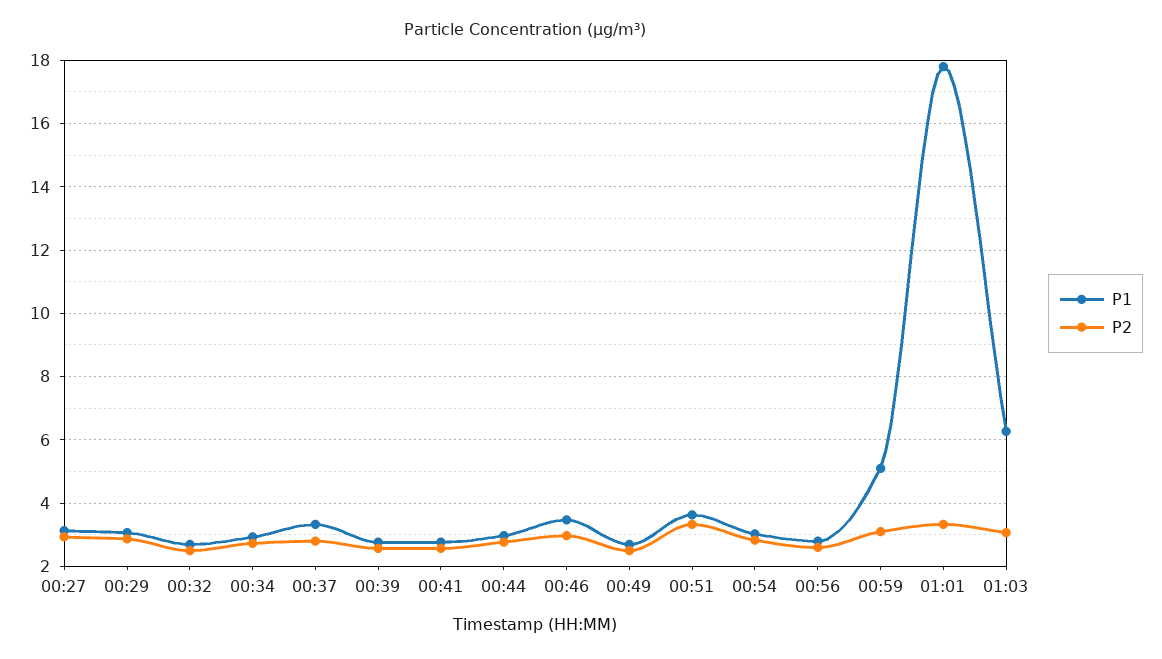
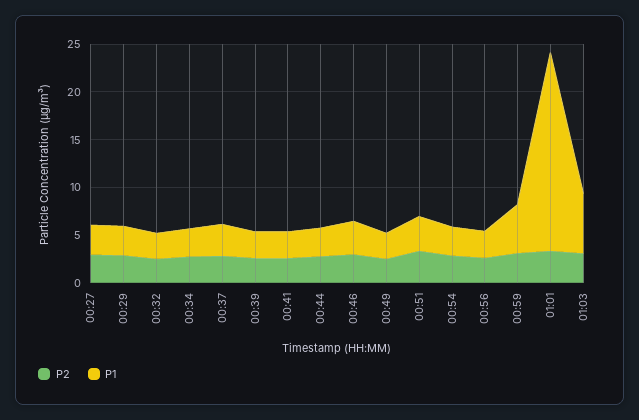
P1, 01:01: 17.8 -> 21

